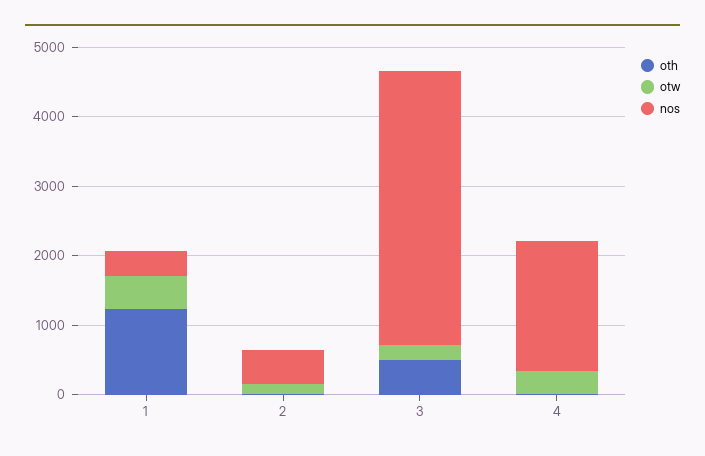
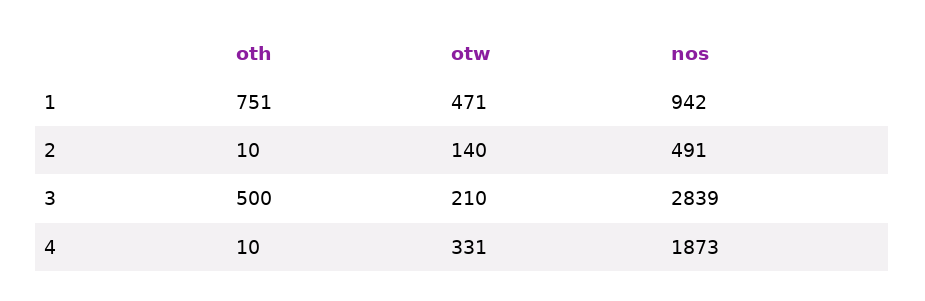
oth, 1: 1200 -> 751
nos, 1: 400 -> 942
nos, 3: 4000 -> 2839

